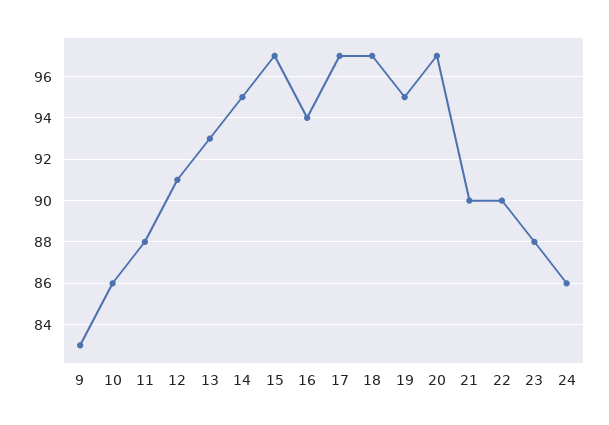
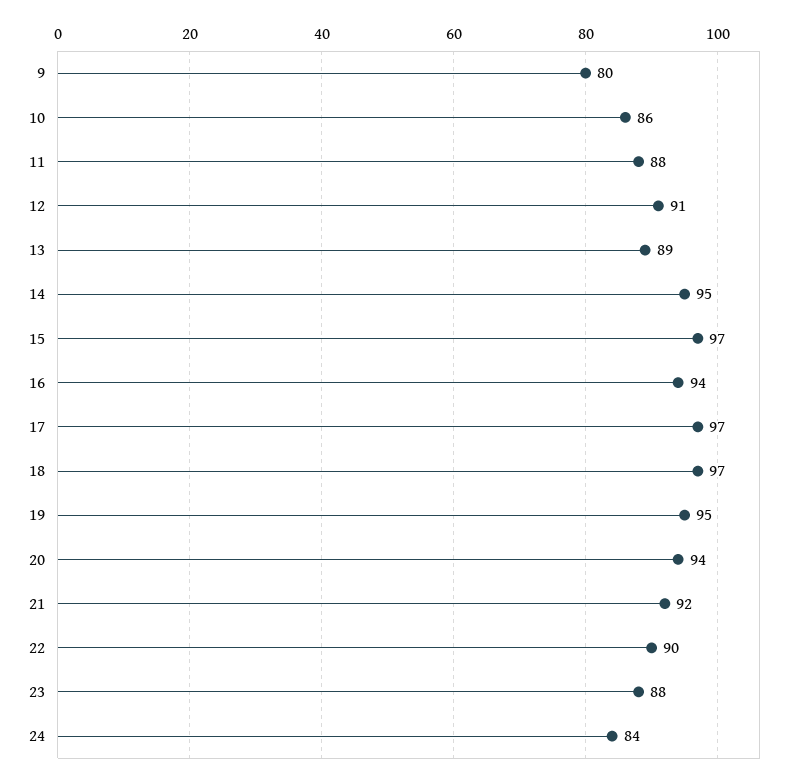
9: 83 -> 80
13: 93 -> 89
20: 97 -> 94
21: 90 -> 92
24: 86 -> 84

